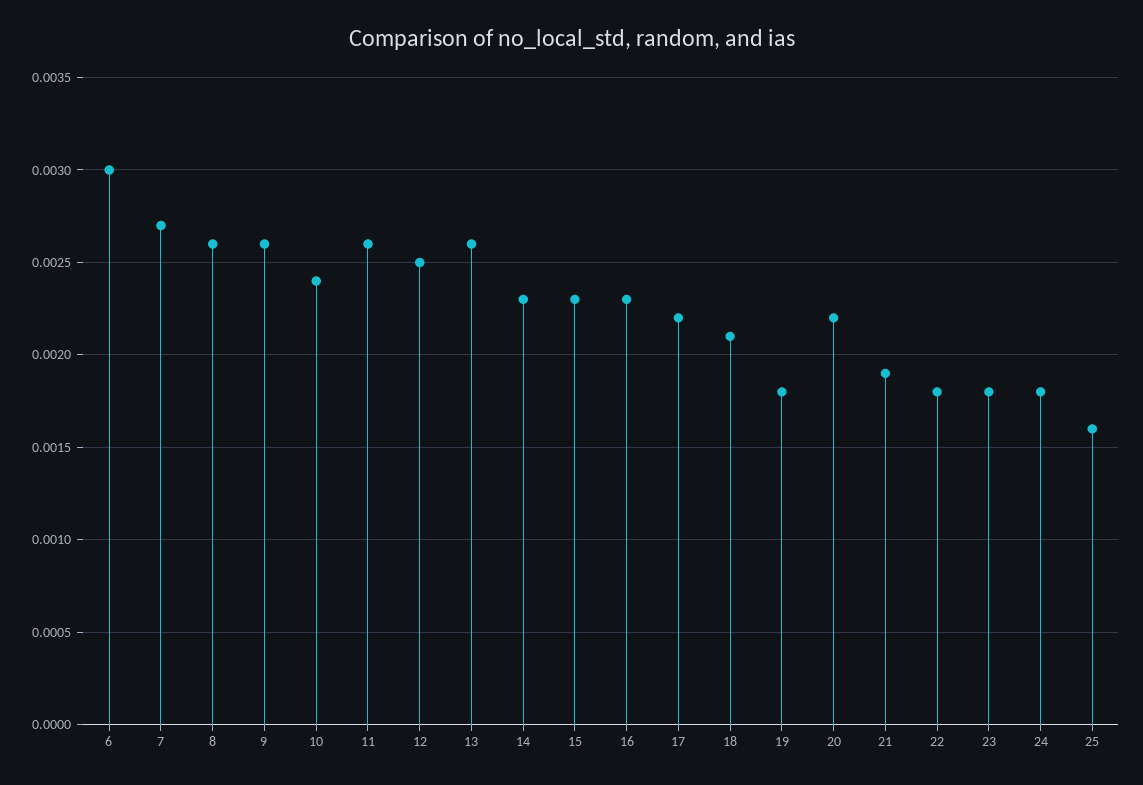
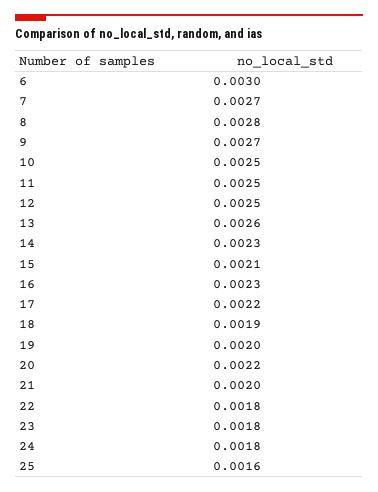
8: 0.0026 -> 0.0028
9: 0.0026 -> 0.0027
10: 0.0024 -> 0.0025
11: 0.0026 -> 0.0025
15: 0.0023 -> 0.0021
18: 0.0021 -> 0.0019
19: 0.0018 -> 0.002
21: 0.0019 -> 0.002

